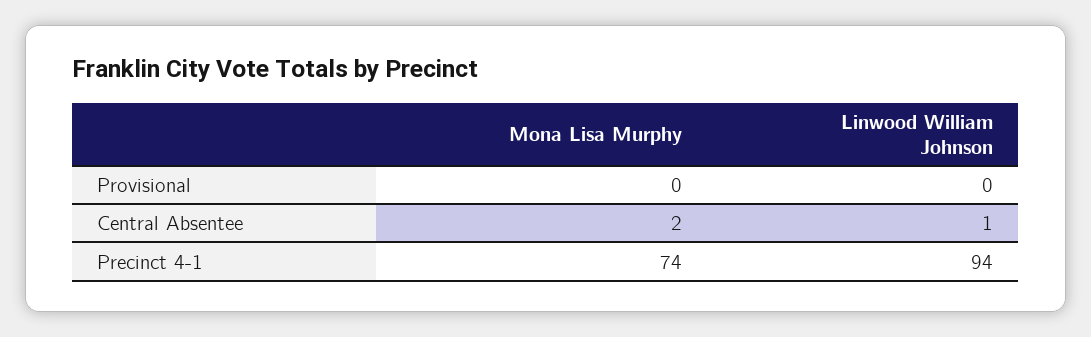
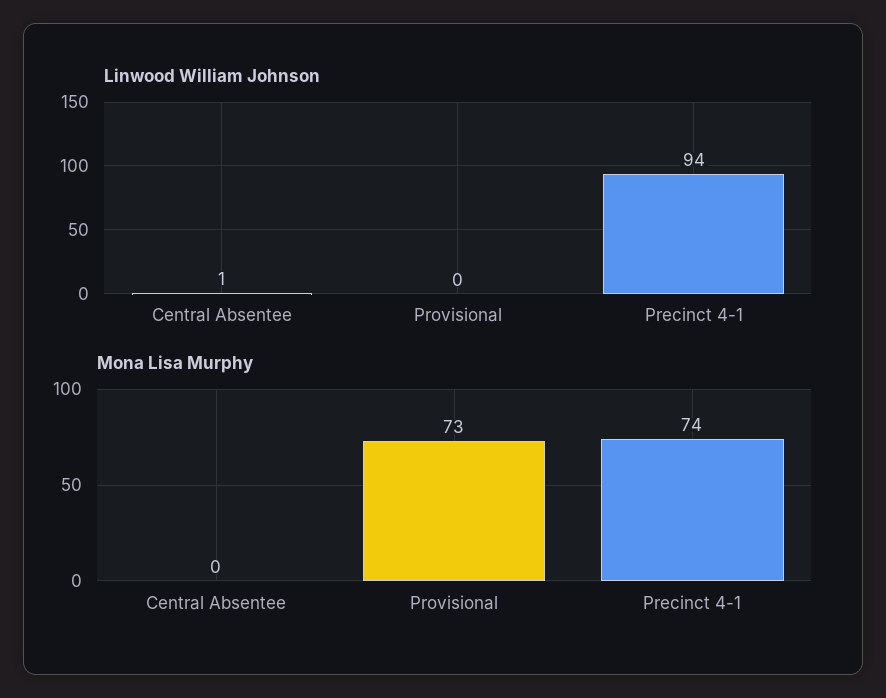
Mona Lisa Murphy, Provisional: 0 -> 73
Mona Lisa Murphy, Central Absentee: 2 -> 0

